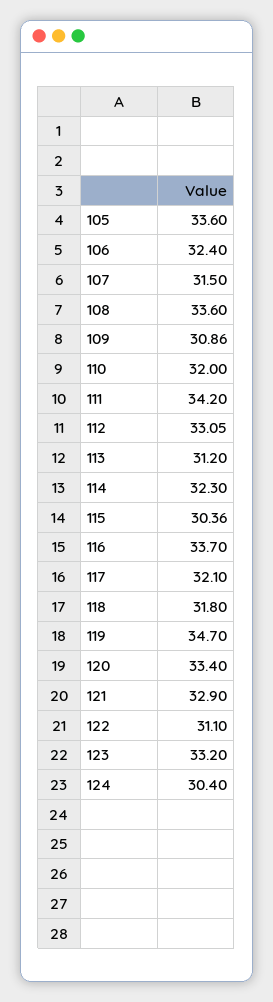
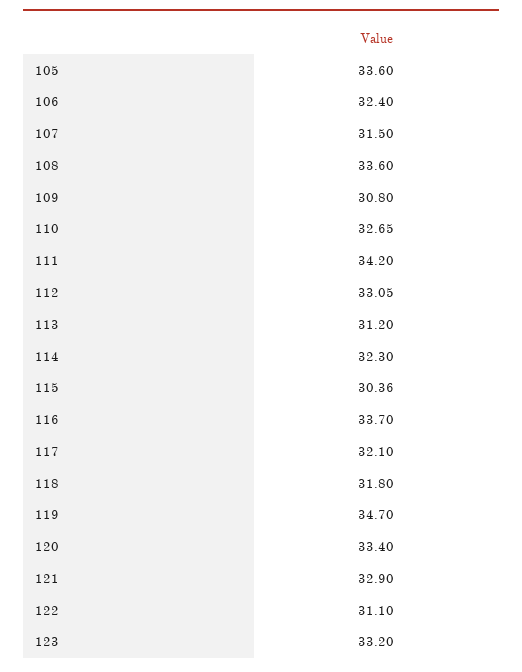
109: 30.86 -> 30.8
110: 32 -> 32.65
124: 30.4 -> none

